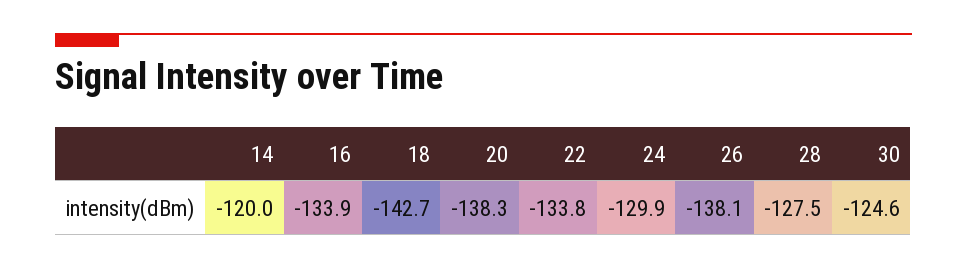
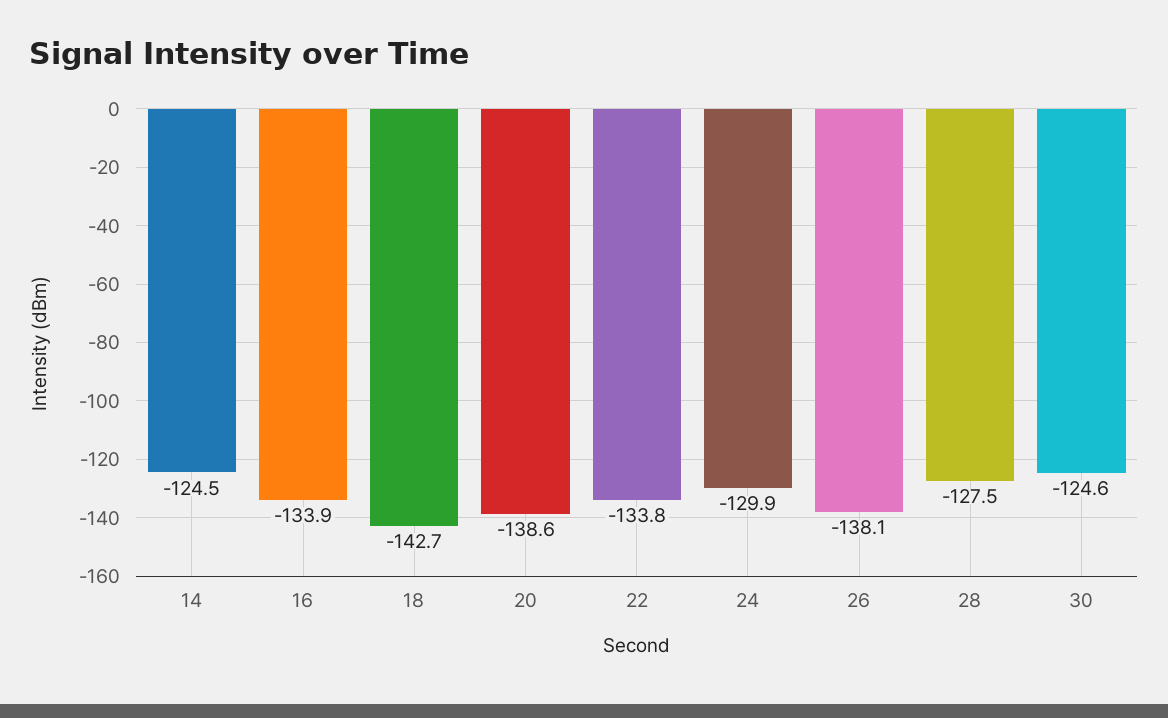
14: -120 -> -124.5
20: -138.3 -> -138.6

